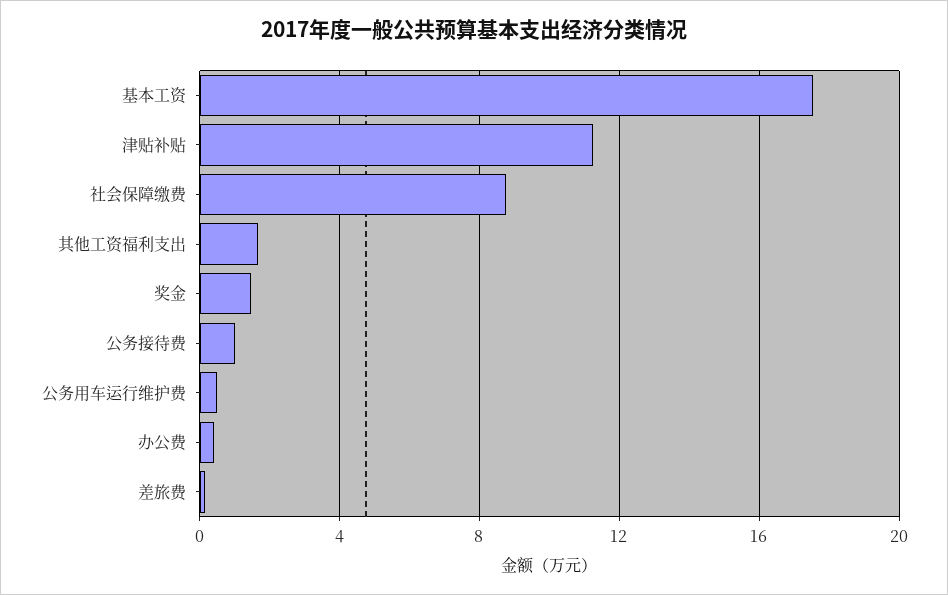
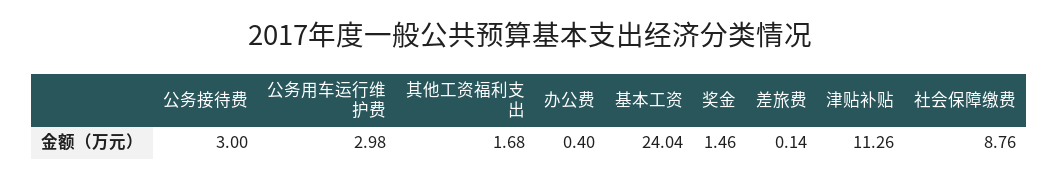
基本工资: 17.5 -> 24.04
公务接待费: 1 -> 3
公务用车运行维护费: 0.5 -> 2.98

